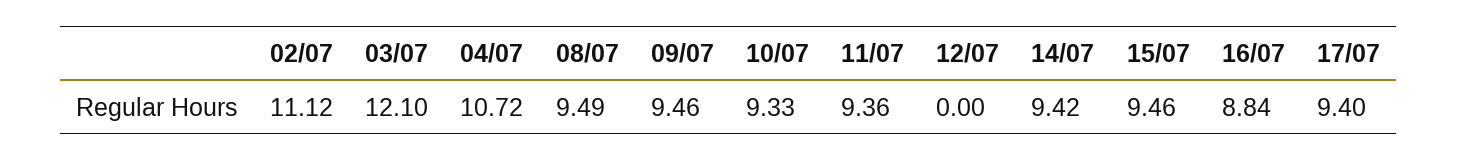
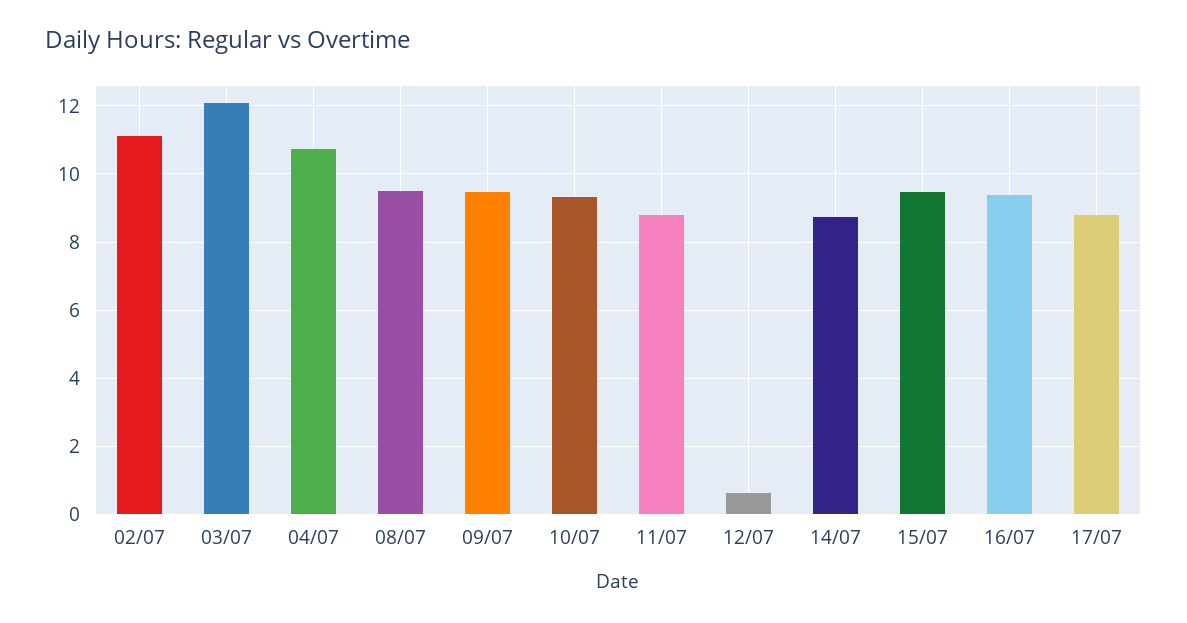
11/07: 9.36 -> 8.8
12/07: 0 -> 0.6
14/07: 9.42 -> 8.8
16/07: 8.84 -> 9.4
17/07: 9.4 -> 8.8

